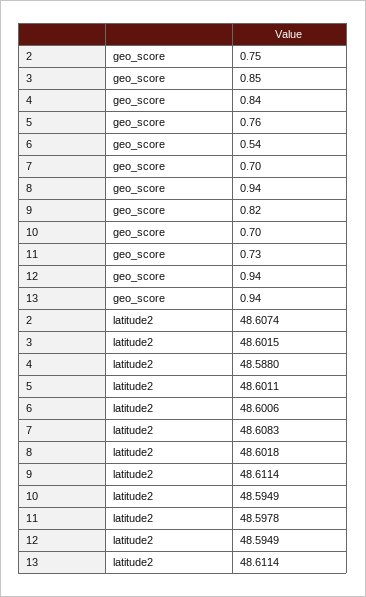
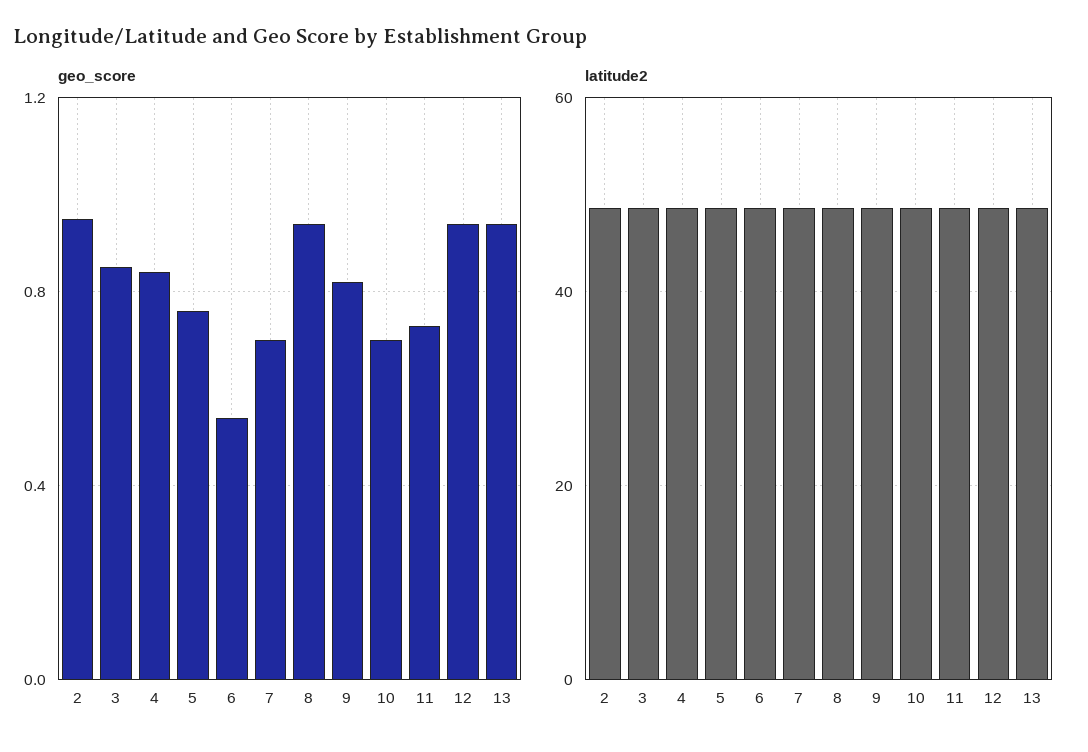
geo_score, 2: 0.75 -> 0.95

